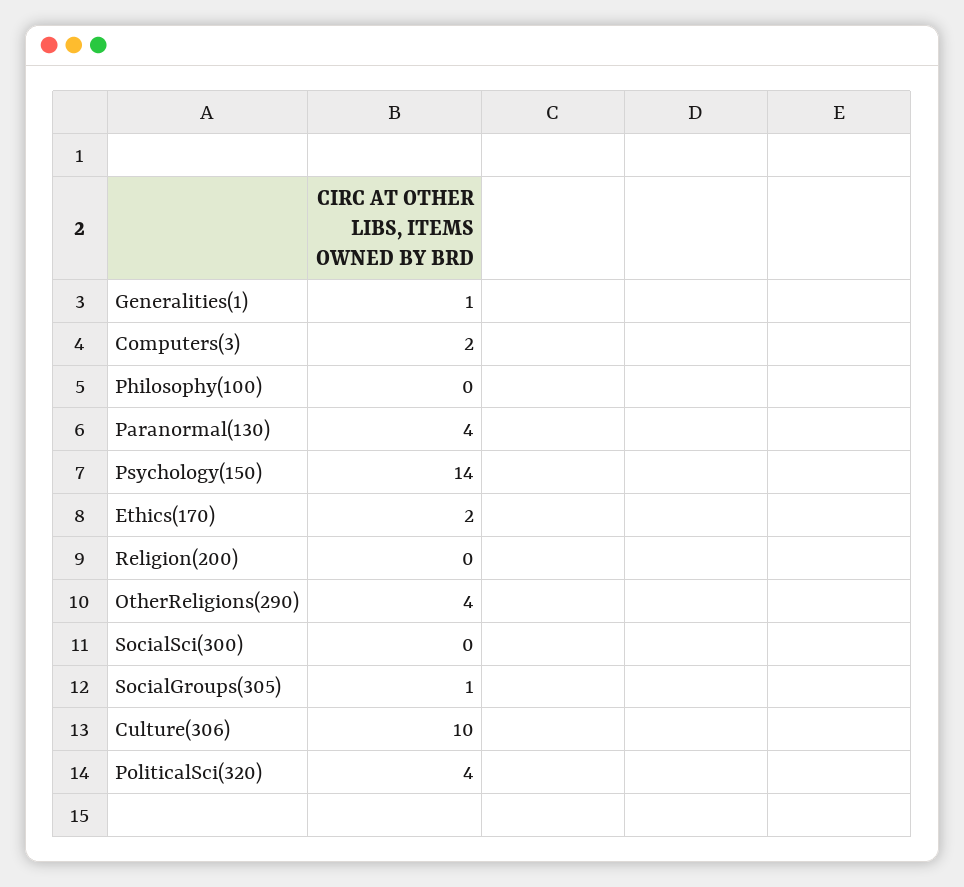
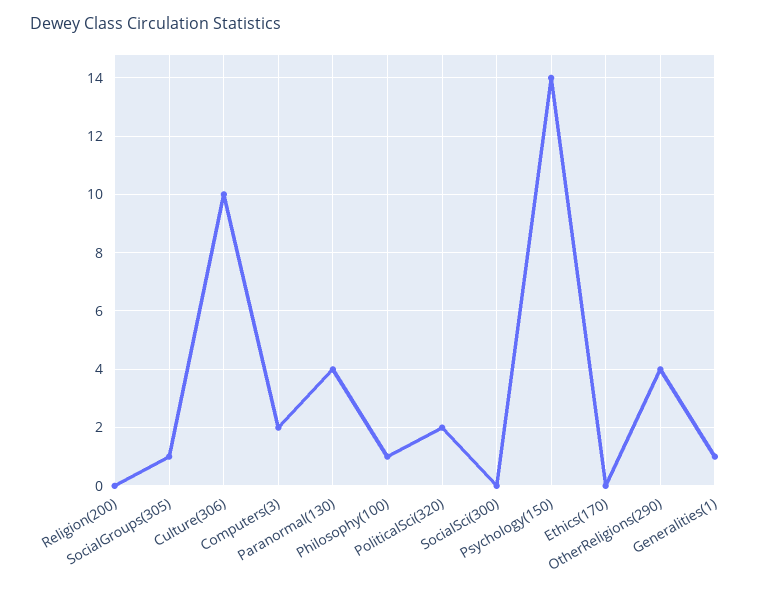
Philosophy(100): 0 -> 1
Ethics(170): 2 -> 0
PoliticalSci(320): 4 -> 2

